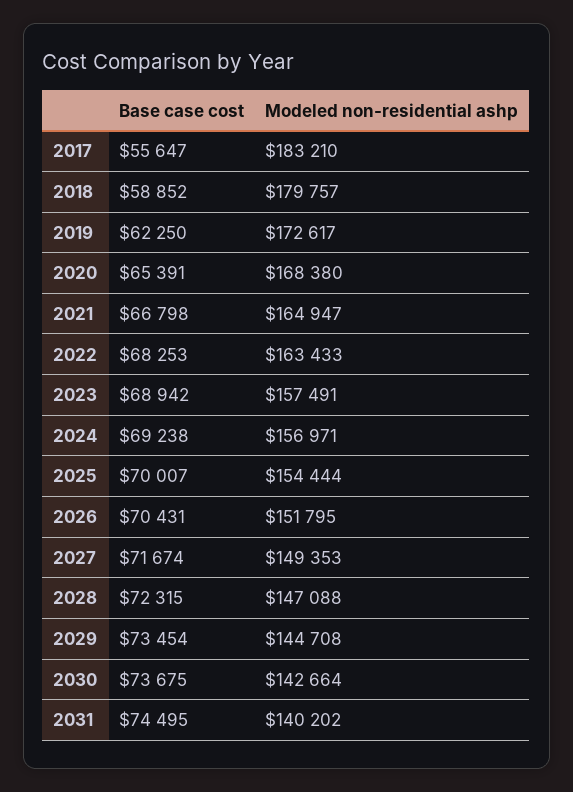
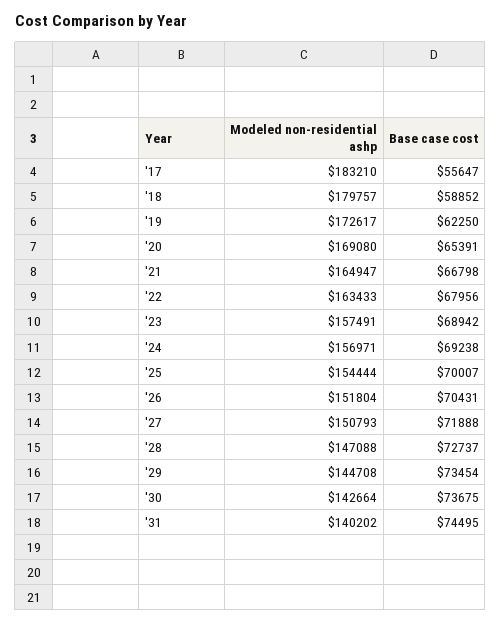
Modeled non-residential ashp, 2020: 168380 -> 169080
Base case cost, 2022: 68253 -> 67956
Modeled non-residential ashp, 2026: 151795 -> 151804
Base case cost, 2027: 71674 -> 71888
Modeled non-residential ashp, 2027: 149353 -> 150793
Base case cost, 2028: 72315 -> 72737

